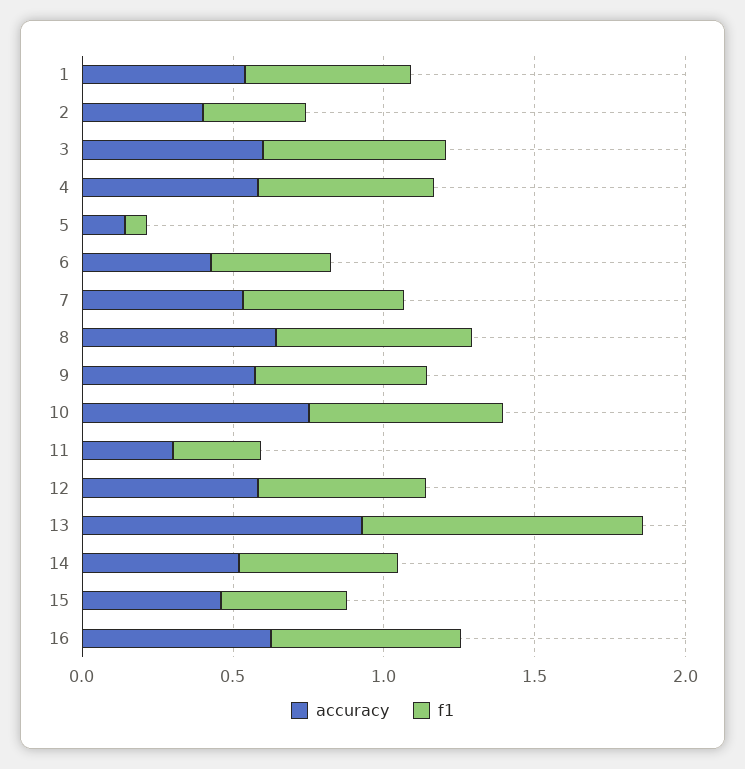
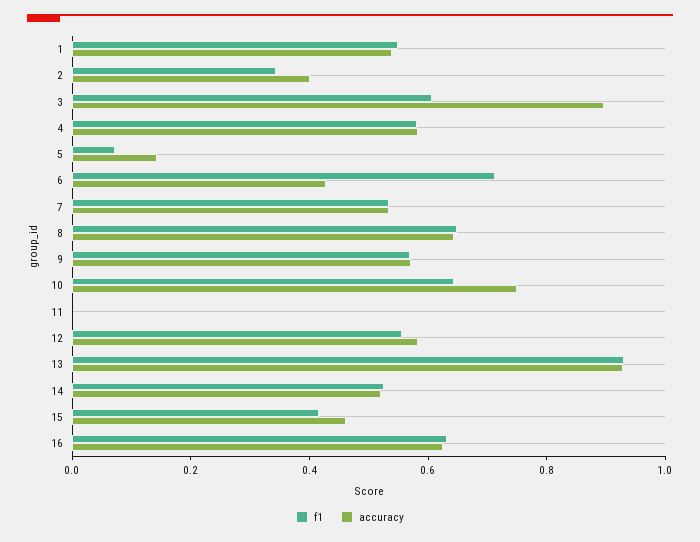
accuracy, 3: 0.6 -> 0.9
f1, 6: 0.4 -> 0.7
accuracy, 11: 0.3 -> 0
f1, 11: 0.3 -> 0

